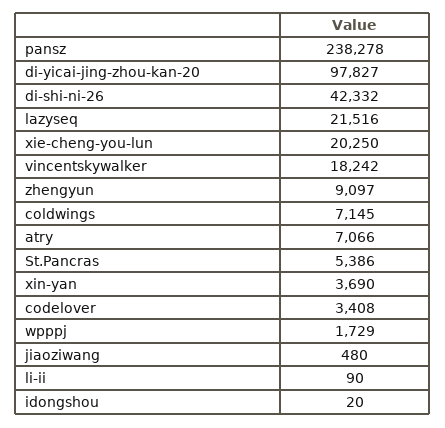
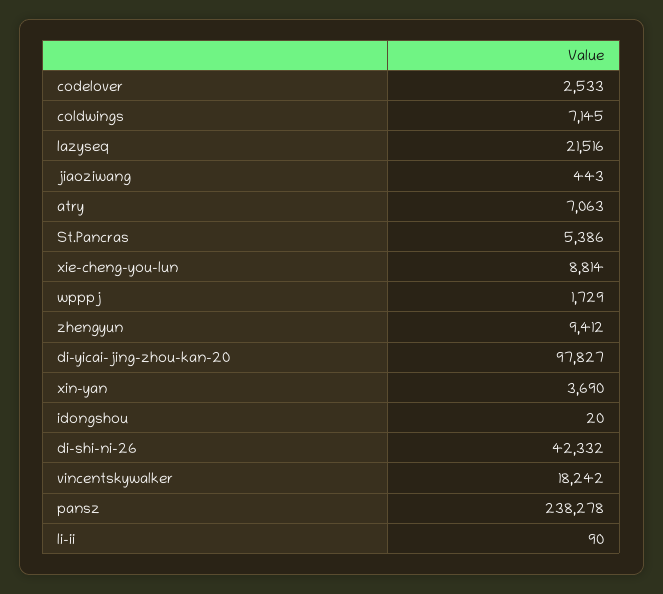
xie-cheng-you-lun: 20250 -> 8814
zhengyun: 9097 -> 9412
atry: 7066 -> 7063
codelover: 3408 -> 2533
jiaoziwang: 480 -> 443

